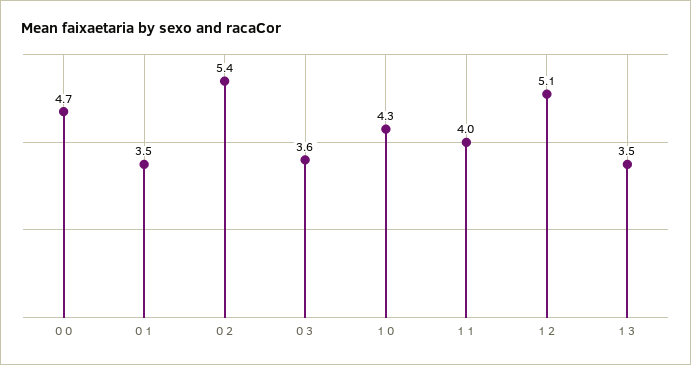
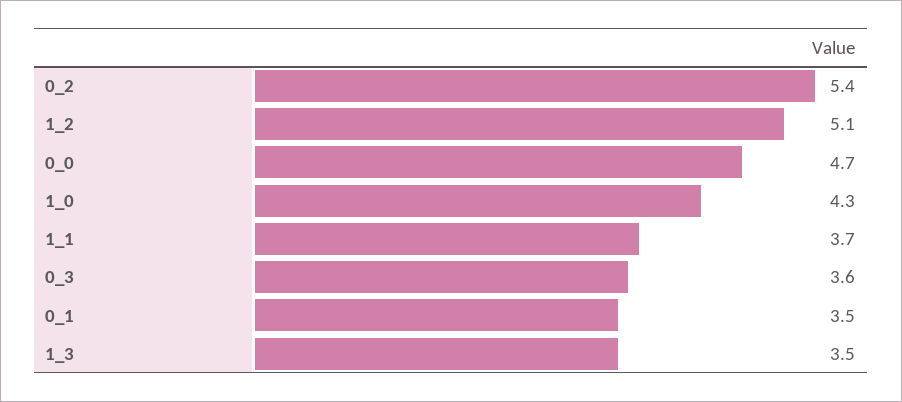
1 1: 4 -> 3.7

